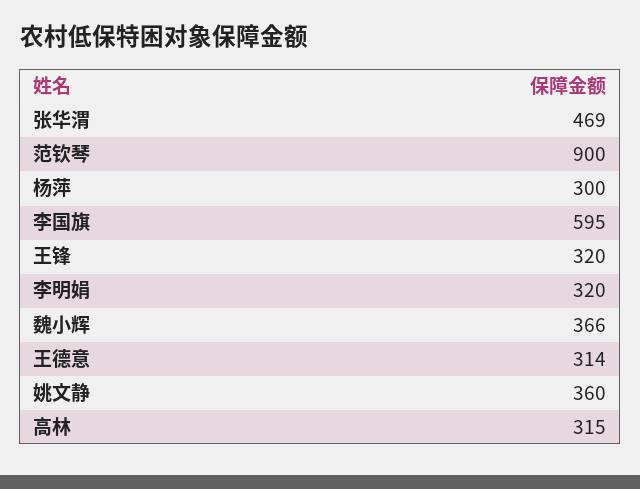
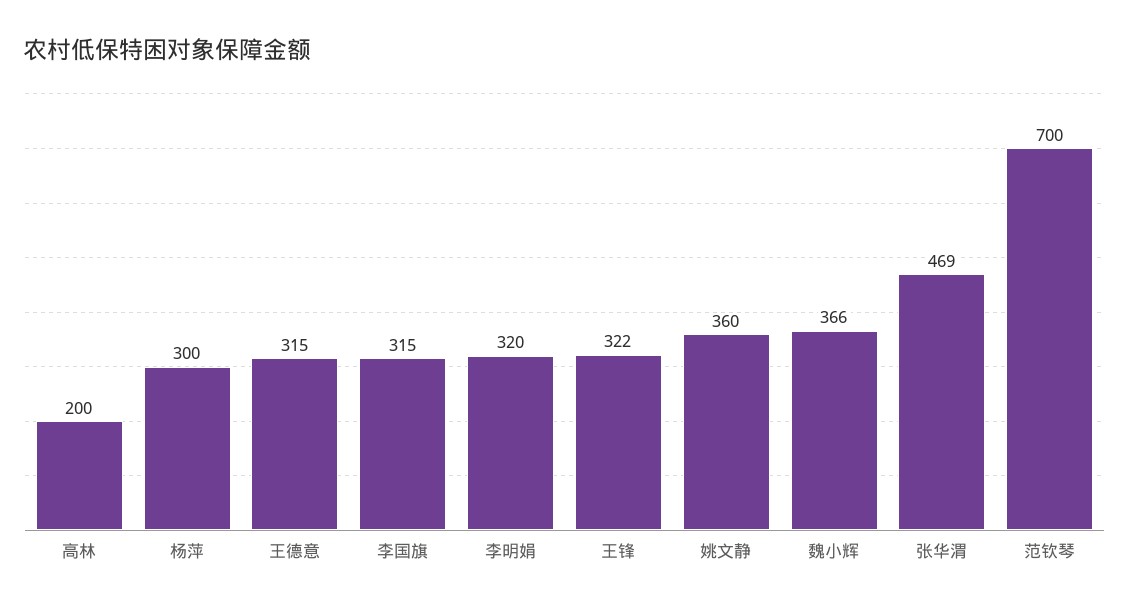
范钦琴: 900 -> 700
李国旗: 595 -> 315
王锋: 320 -> 322
王德意: 314 -> 315
高林: 315 -> 200

